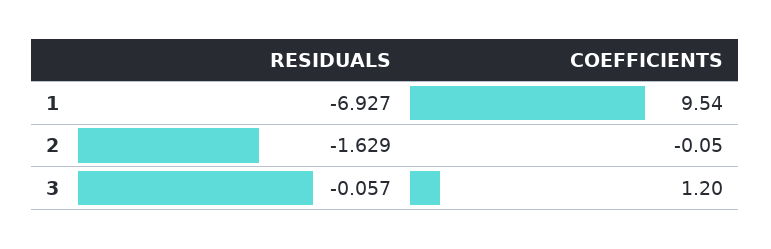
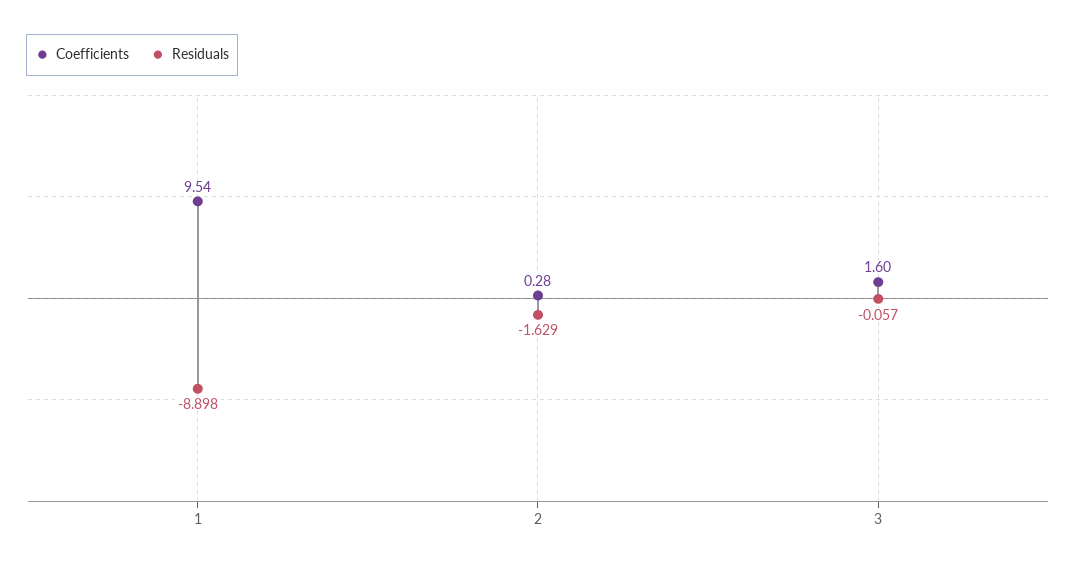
RESIDUALS, 1: -6.927 -> -8.898
COEFFICIENTS, 2: -0.05 -> 0.28
COEFFICIENTS, 3: 1.2 -> 1.6

